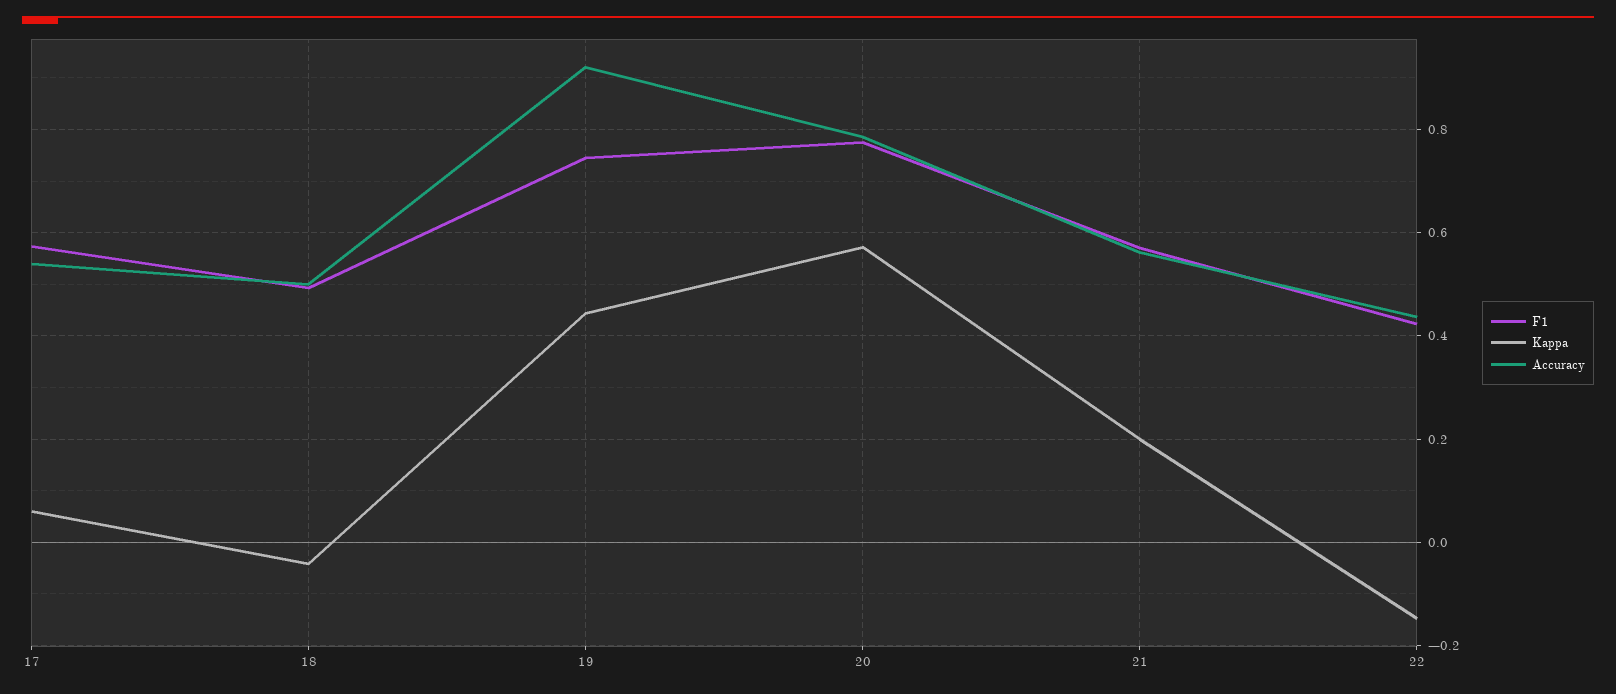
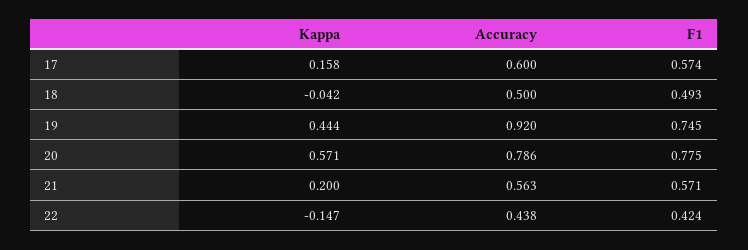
Kappa, 17: 0.06 -> 0.158
Accuracy, 17: 0.54 -> 0.6

